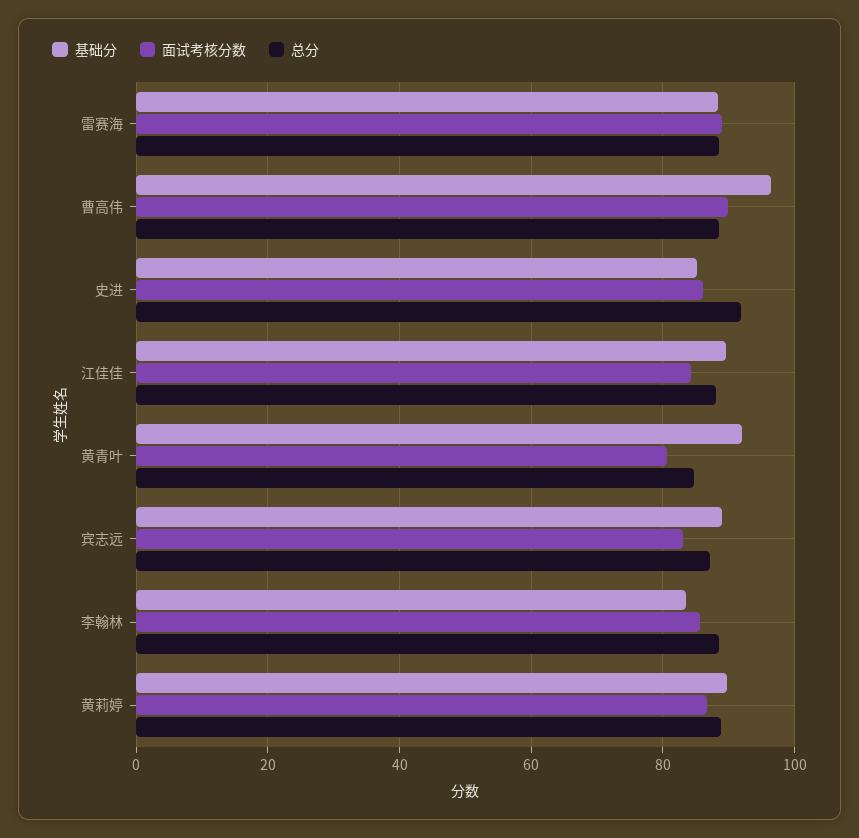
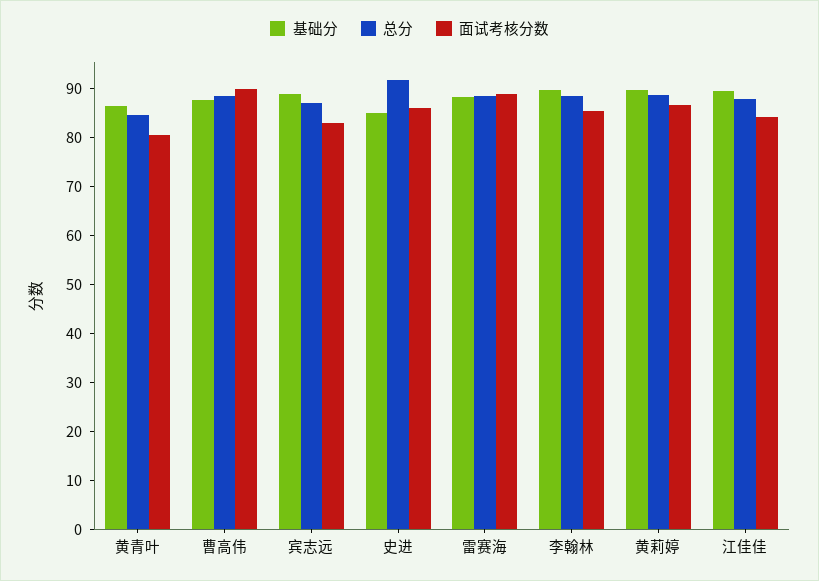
基础分, 曹高伟: 96 -> 88
基础分, 黄青叶: 92 -> 86
基础分, 李翰林: 84 -> 90

